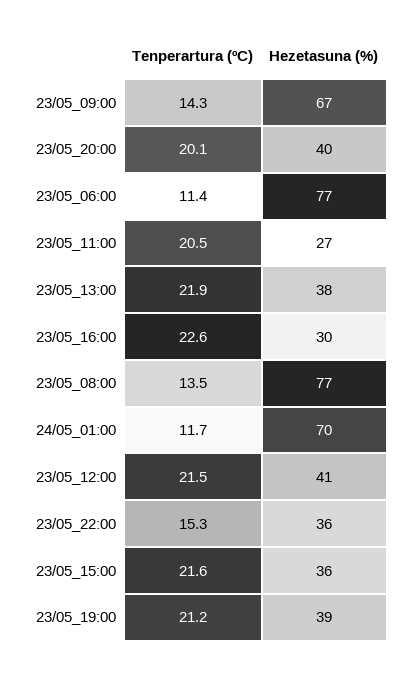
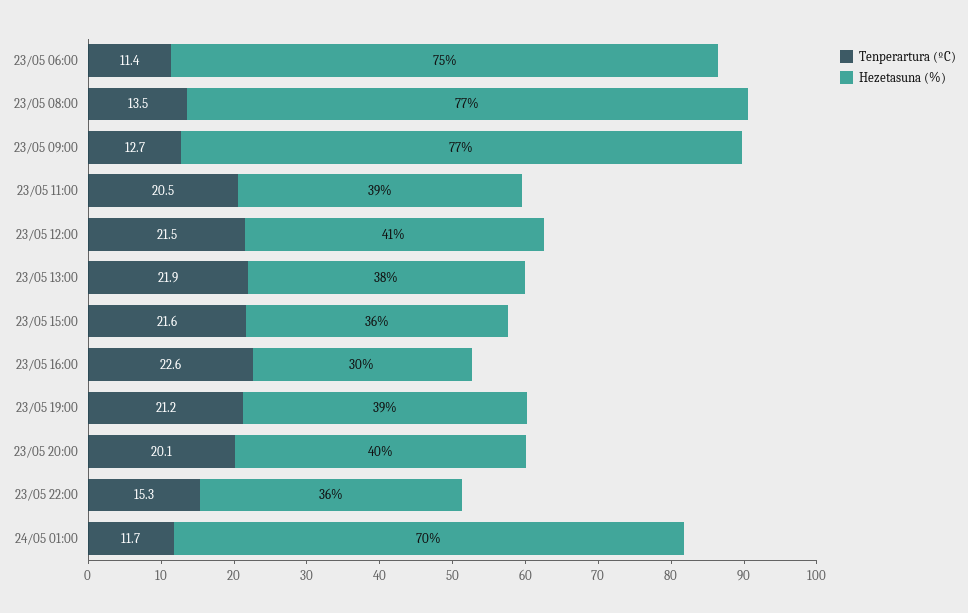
Tenperartura (ºC), 23/05_09:00: 14.3 -> 12.7
Hezetasuna (%), 23/05_09:00: 67 -> 77
Hezetasuna (%), 23/05_06:00: 77 -> 75
Hezetasuna (%), 23/05_11:00: 27 -> 39

